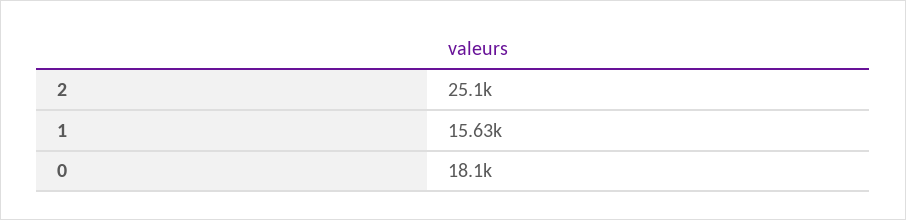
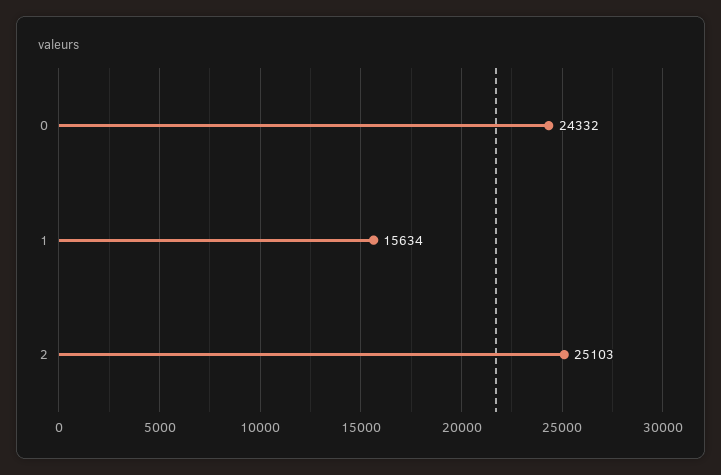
0: 18100 -> 24332

